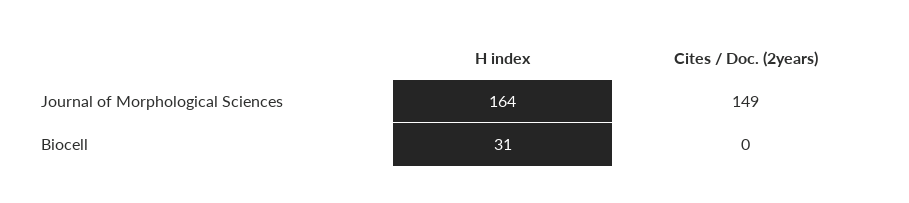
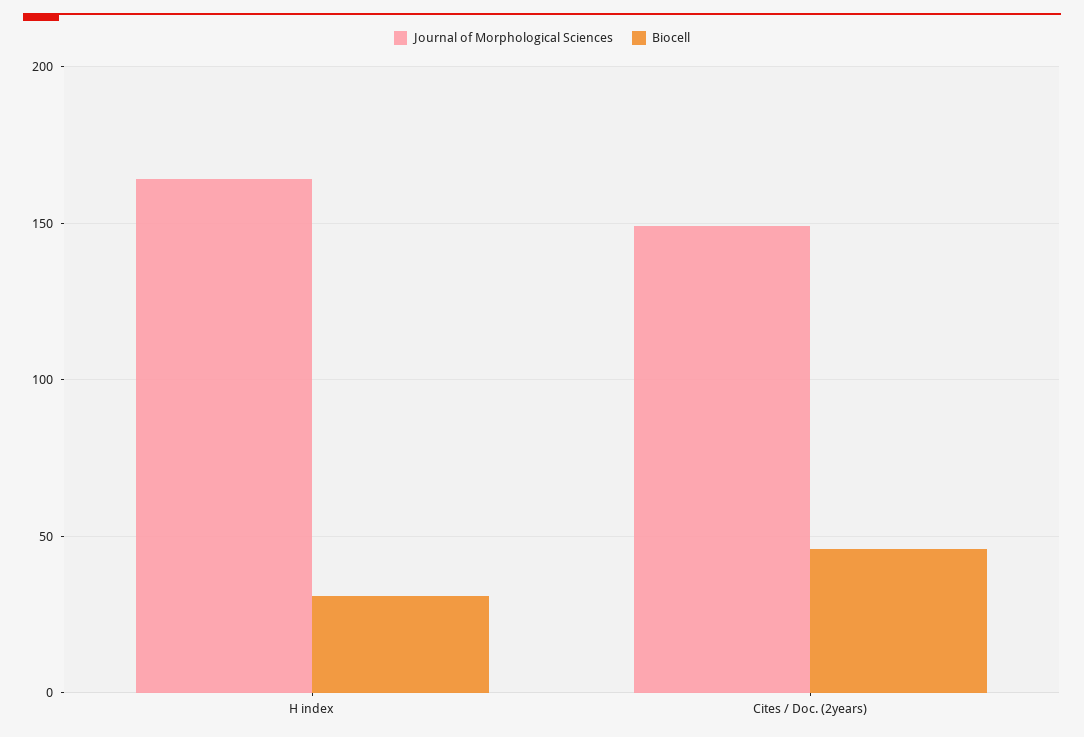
Biocell, Cites / Doc. (2years): 0 -> 45

